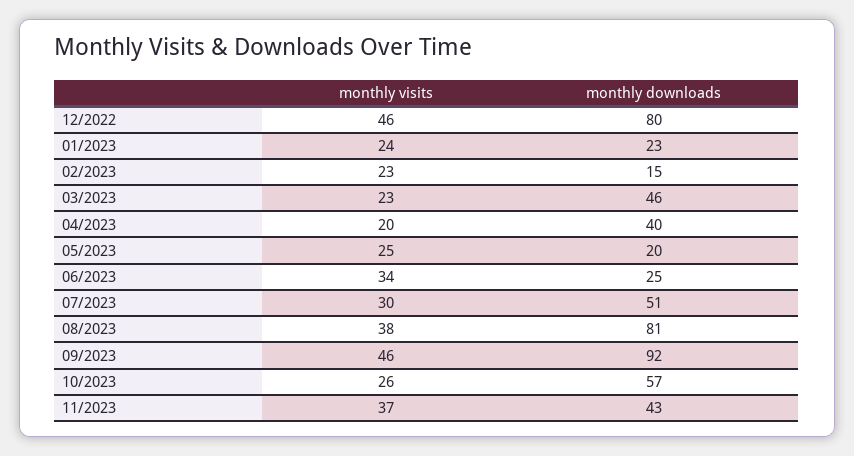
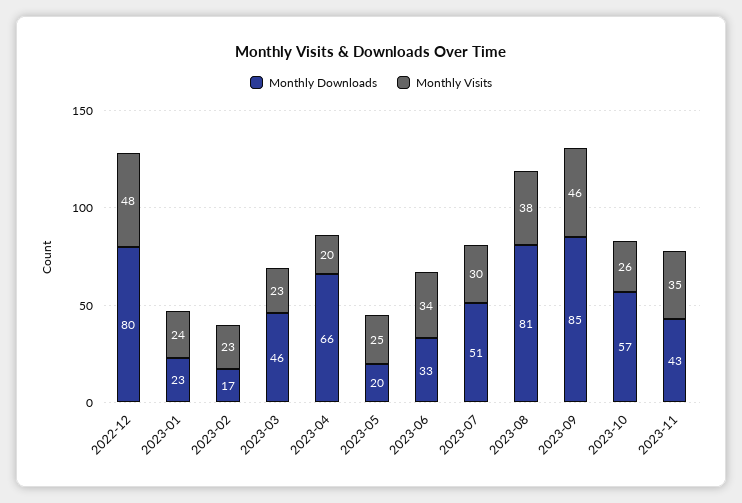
monthly visits, 12/2022: 46 -> 48
monthly downloads, 02/2023: 15 -> 17
monthly downloads, 04/2023: 40 -> 66
monthly downloads, 06/2023: 25 -> 33
monthly downloads, 09/2023: 92 -> 85
monthly visits, 11/2023: 37 -> 35

